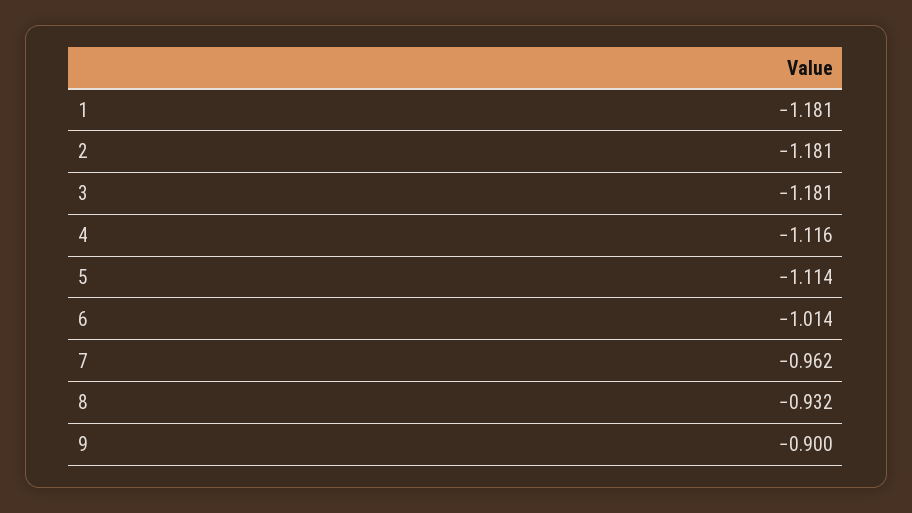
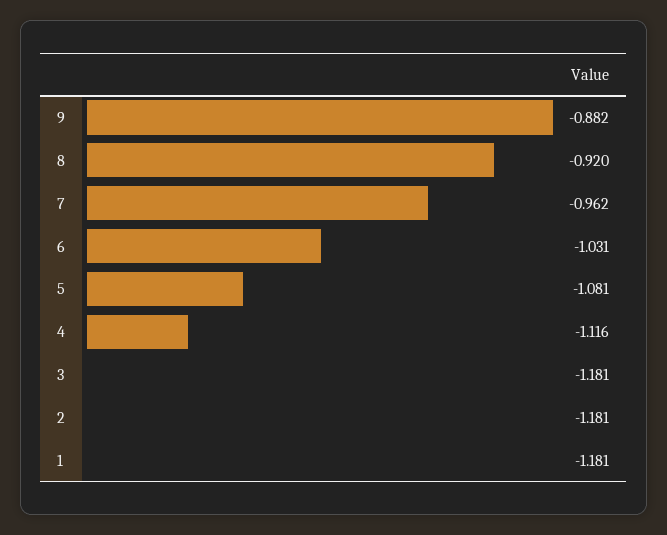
5: -1.114 -> -1.081
6: -1.014 -> -1.031
8: -0.932 -> -0.92
9: -0.9 -> -0.882

